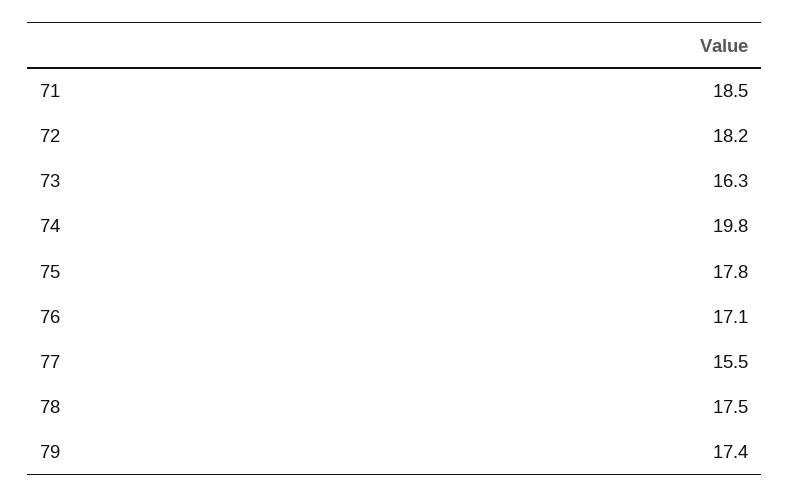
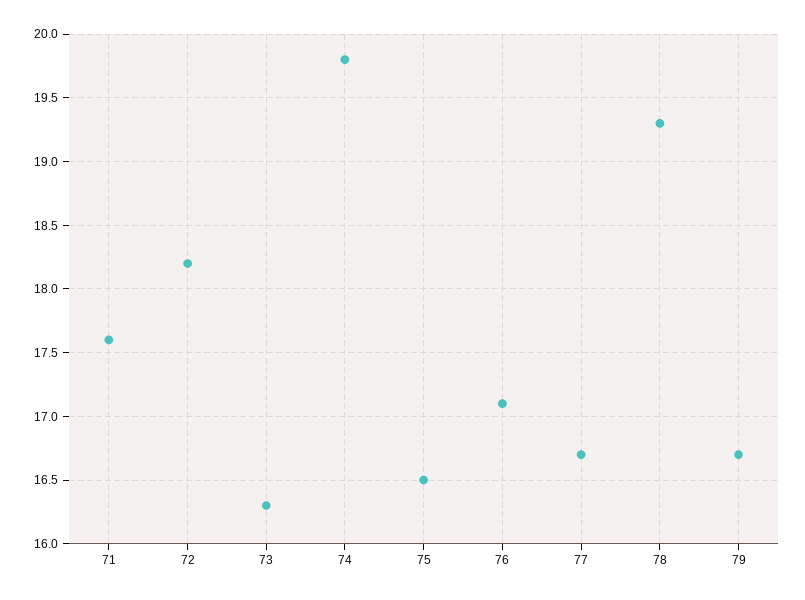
71: 18.5 -> 17.6
75: 17.8 -> 16.5
77: 15.5 -> 16.7
78: 17.5 -> 19.3
79: 17.4 -> 16.7

